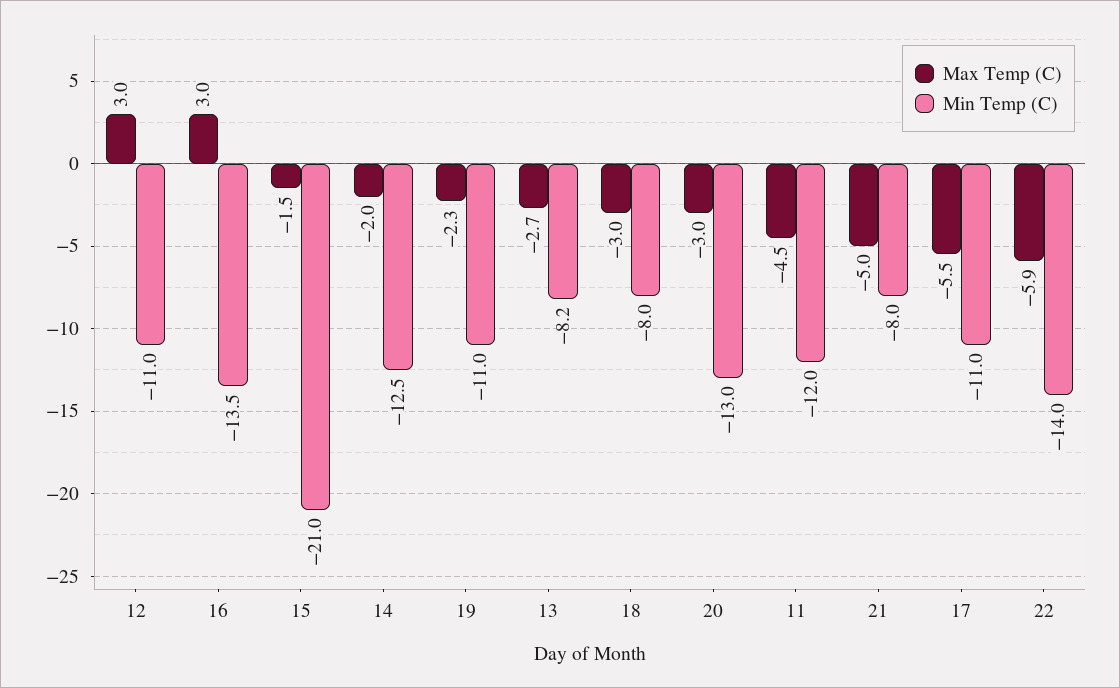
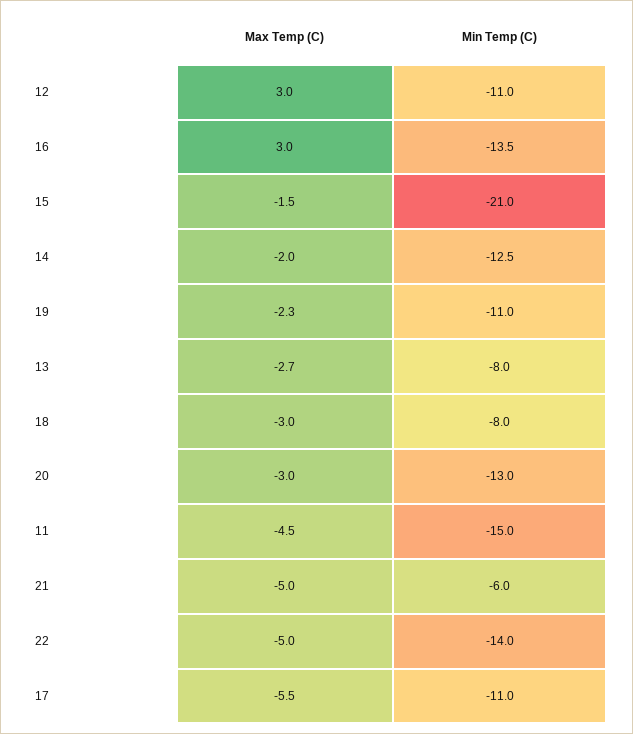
Min Temp (C), 13: -8.2 -> -8
Min Temp (C), 11: -12 -> -15
Min Temp (C), 21: -8 -> -6
Max Temp (C), 22: -5.9 -> -5

